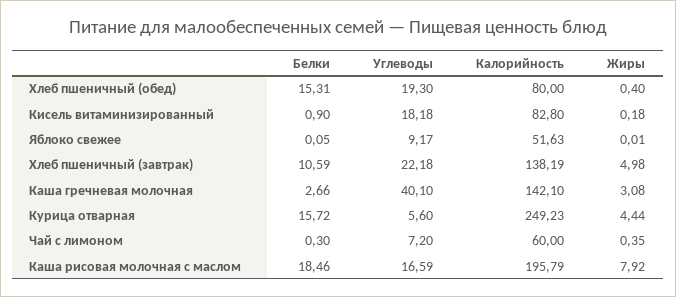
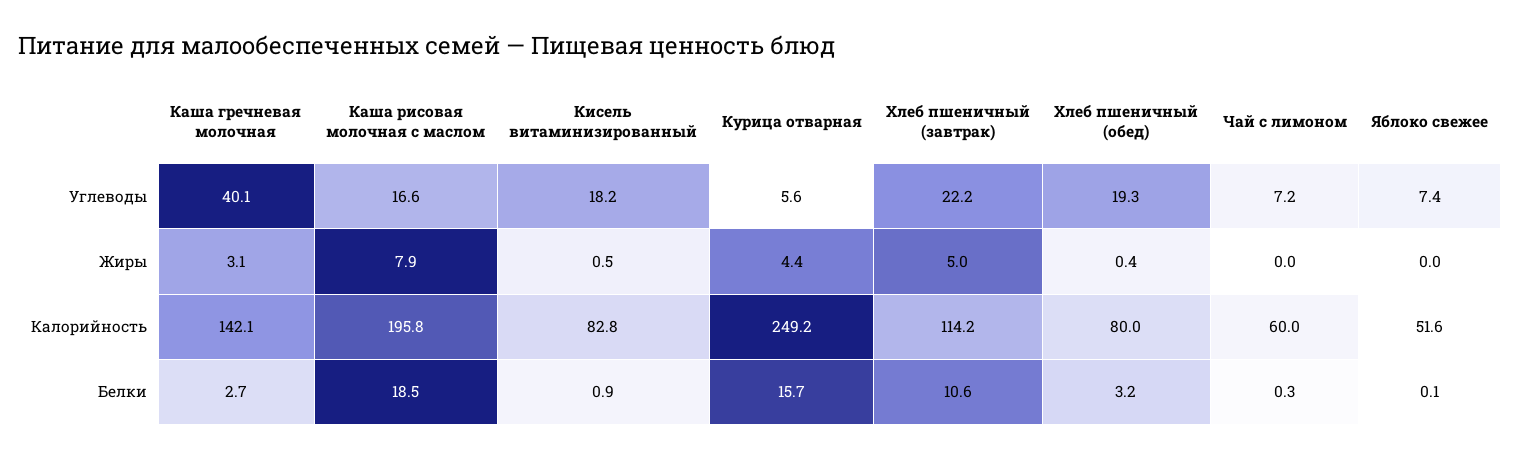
Белки, Хлеб пшеничный (обед): 15.31 -> 3.2
Жиры, Кисель витаминизированный: 0.18 -> 0.5
Углеводы, Яблоко свежее: 9.17 -> 7.4
Калорийность, Хлеб пшеничный (завтрак): 138.19 -> 114.2
Жиры, Чай с лимоном: 0.35 -> 0

